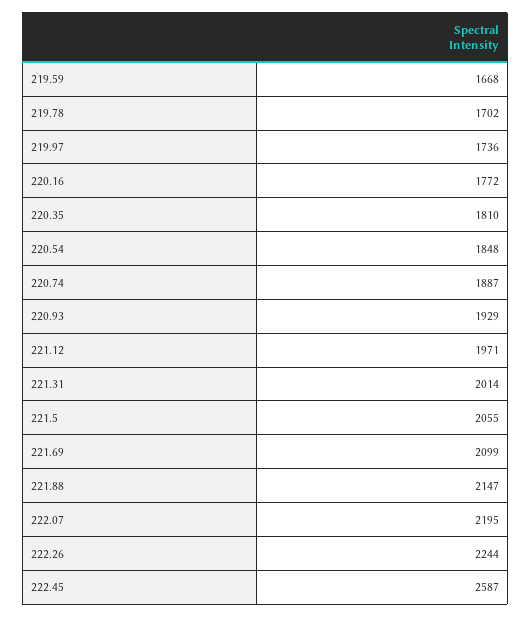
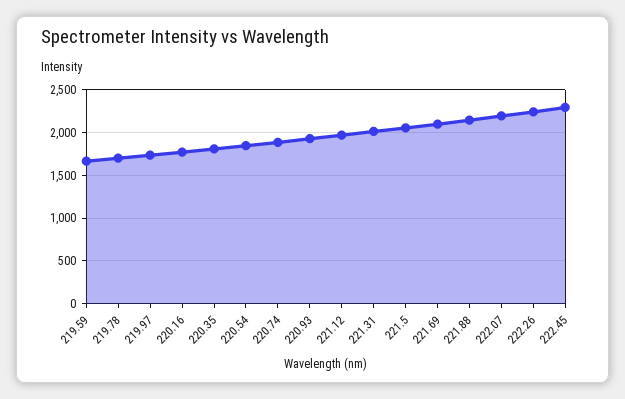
222.45: 2587 -> 2300

